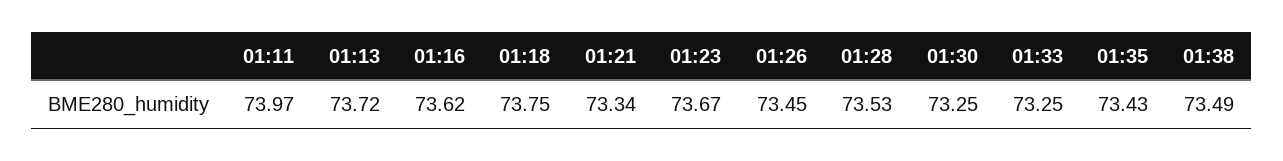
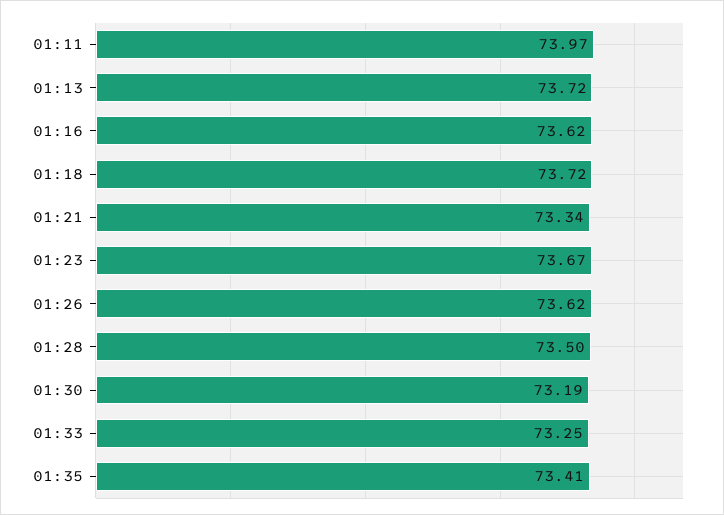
01:18: 73.75 -> 73.72
01:26: 73.45 -> 73.62
01:28: 73.53 -> 73.5
01:30: 73.25 -> 73.19
01:35: 73.43 -> 73.41
01:38: 73.49 -> none

